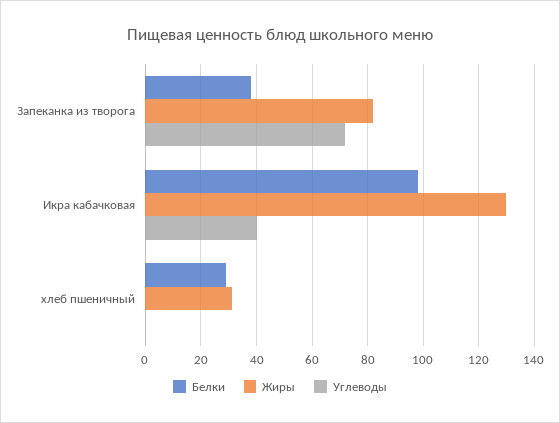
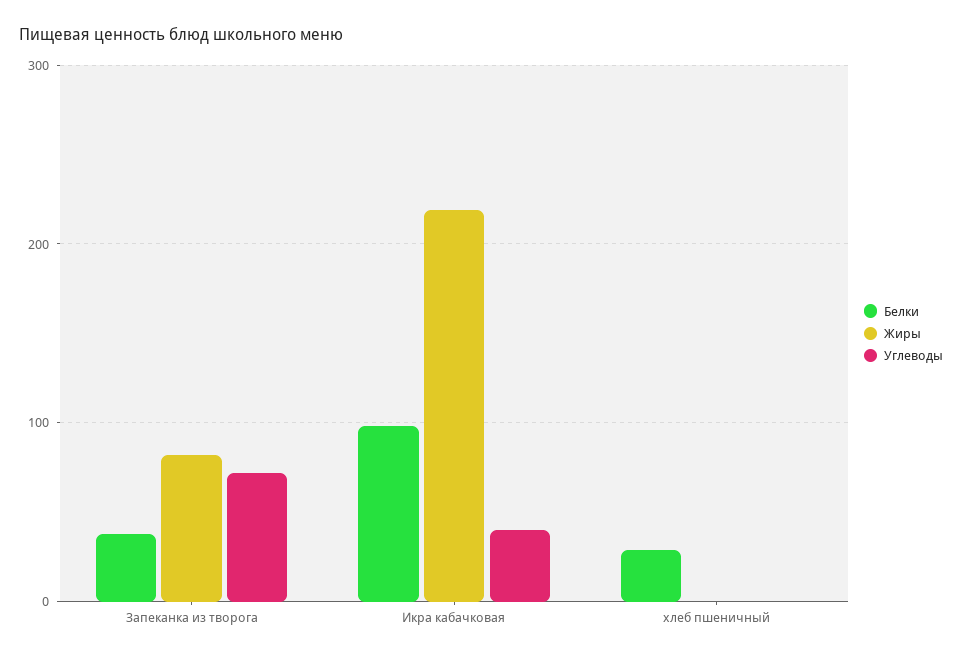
Жиры, Икра кабачковая: 130 -> 220
Жиры, хлеб пшеничный: 30 -> 0

